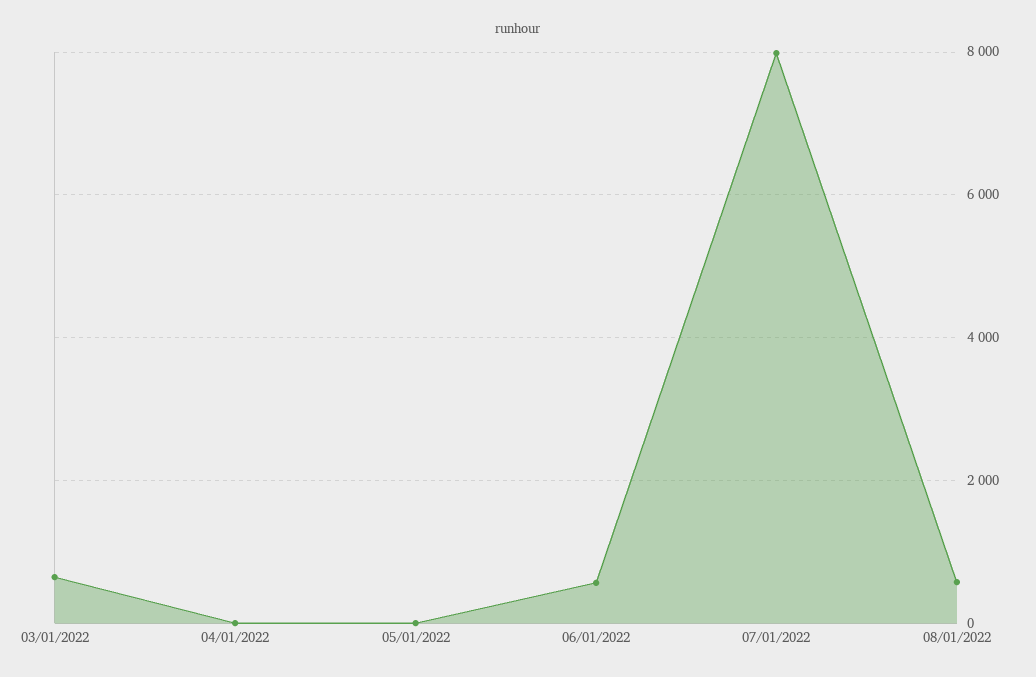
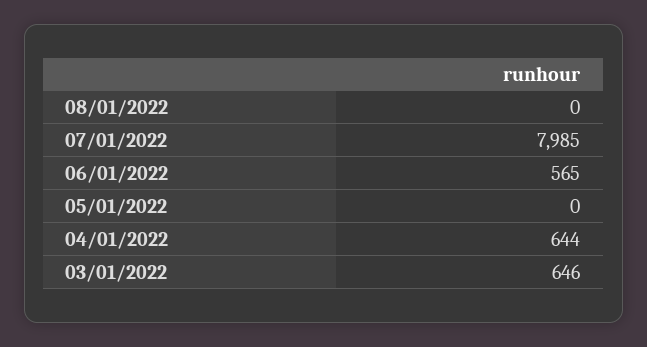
04/01/2022: 0 -> 644
08/01/2022: 600 -> 0

